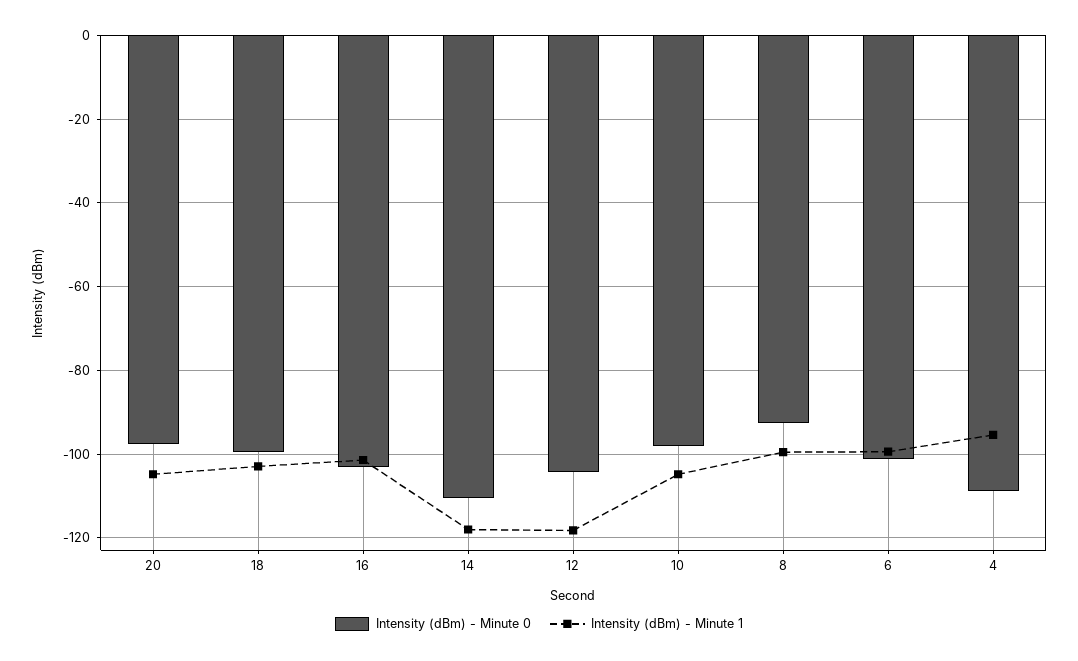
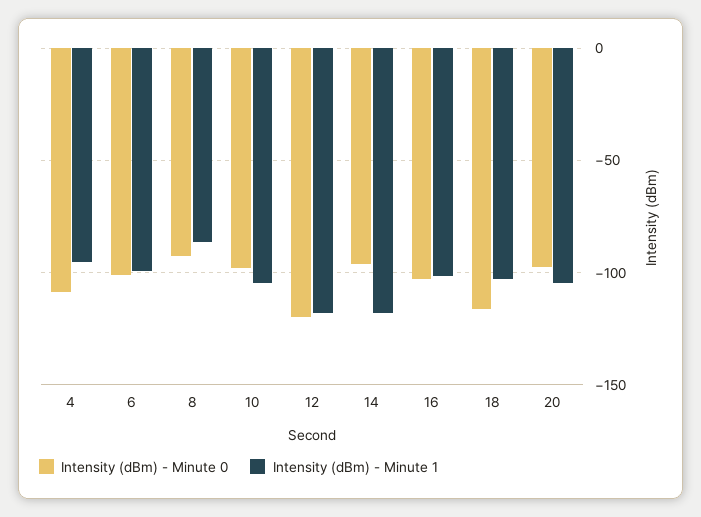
Intensity (dBm) - Minute 0, 18: -100 -> -115
Intensity (dBm) - Minute 0, 14: -110 -> -95
Intensity (dBm) - Minute 0, 12: -104 -> -120
Intensity (dBm) - Minute 1, 8: -100 -> -85

